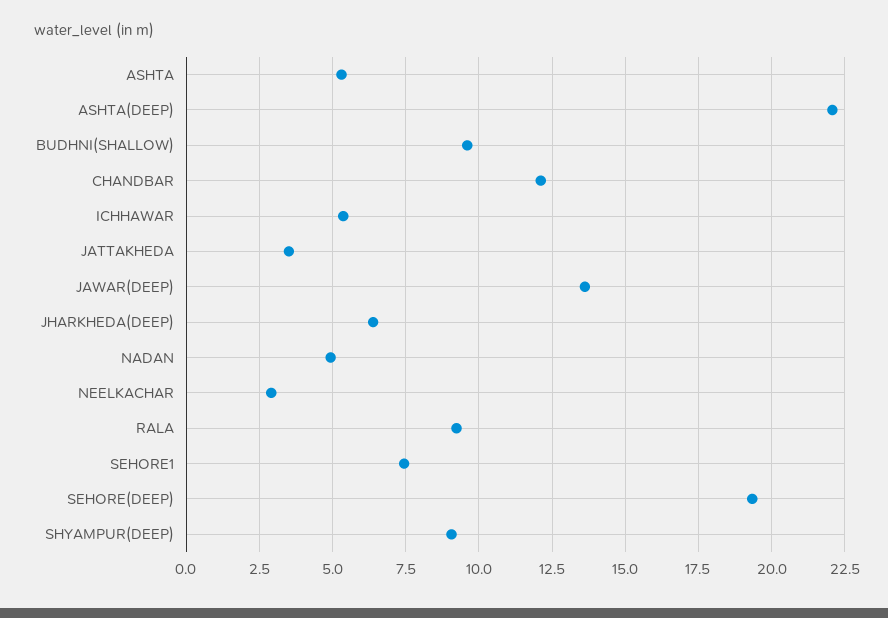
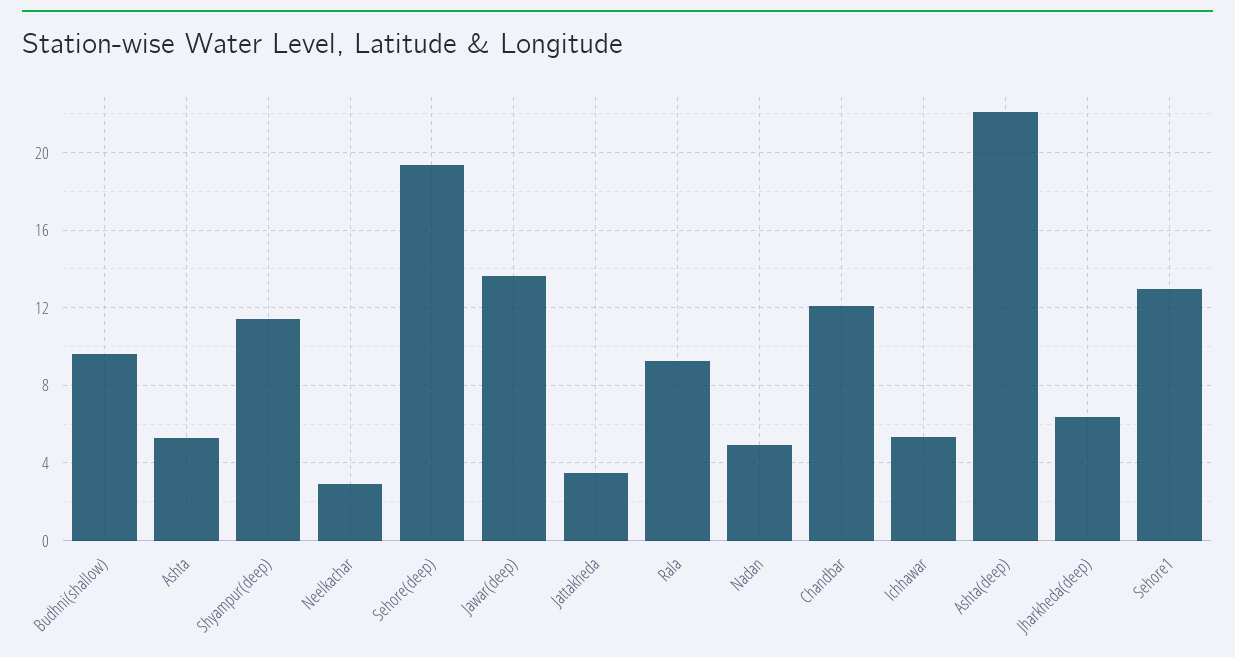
SEHORE1: 7.5 -> 13
SHYAMPUR(DEEP): 9 -> 11.5

